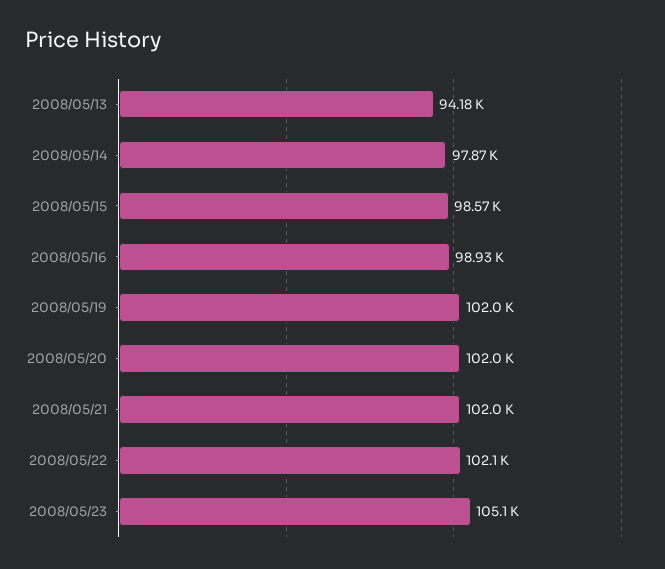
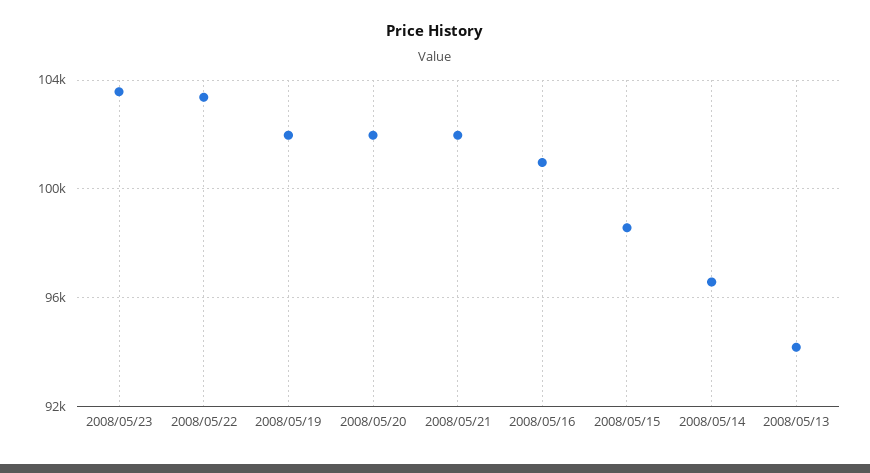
2008/05/14: 97870 -> 96500
2008/05/16: 98930 -> 101000
2008/05/22: 102100 -> 103500
2008/05/23: 105100 -> 103500

